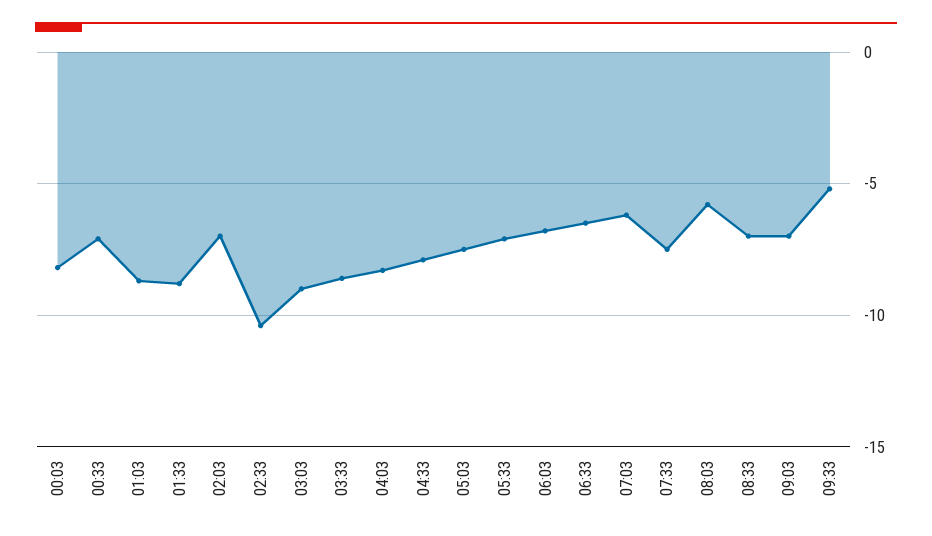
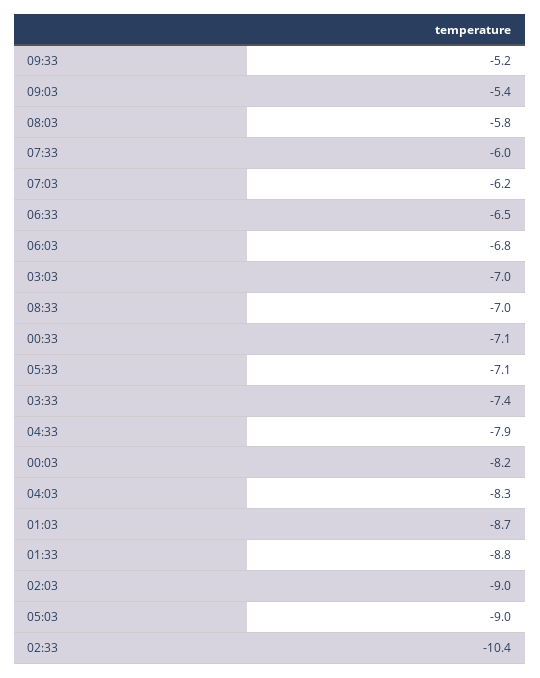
02:03: -7 -> -9
03:03: -9 -> -7
03:33: -8.5 -> -7.4
05:03: -7.5 -> -9
07:33: -7.5 -> -6
09:03: -7 -> -5.4

